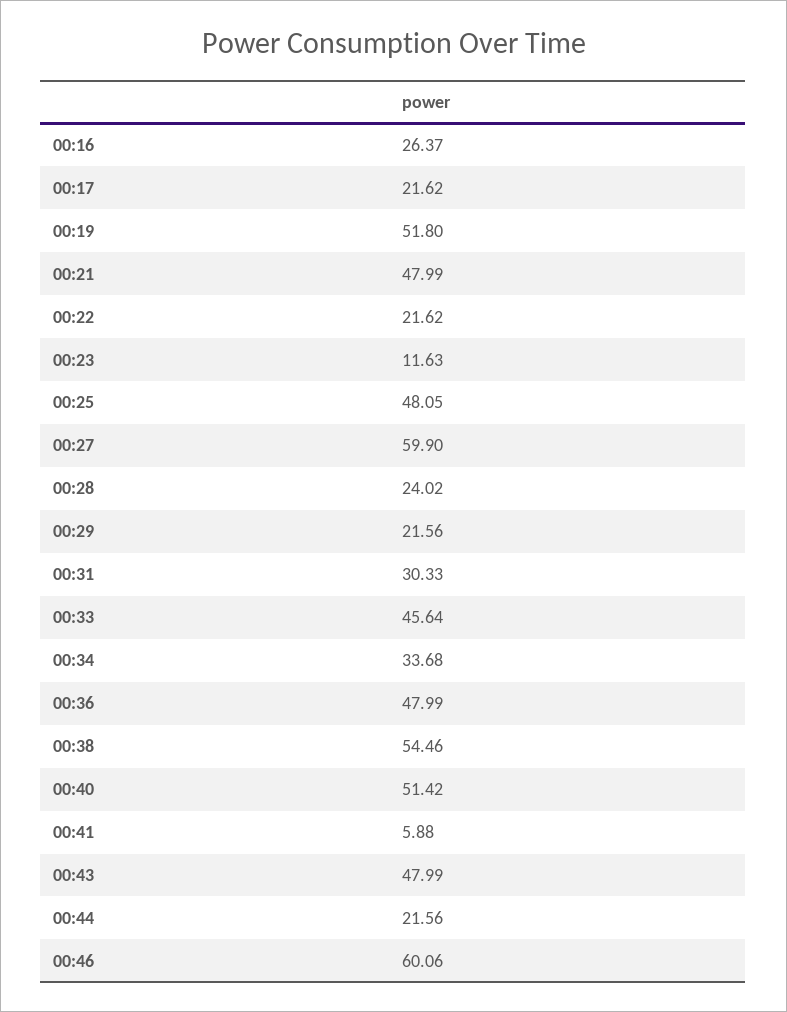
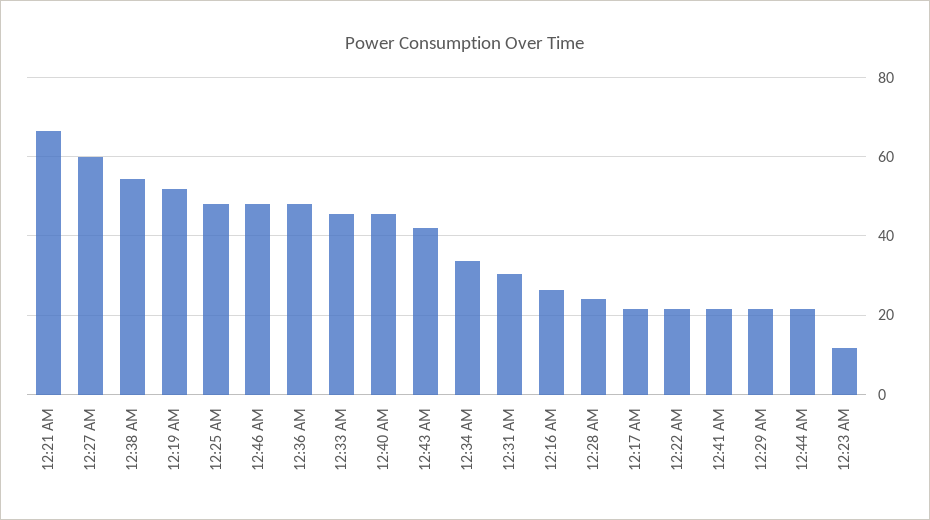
00:21: 47.99 -> 66
00:40: 51.42 -> 46
00:41: 5.88 -> 22
00:43: 47.99 -> 42
00:46: 60.06 -> 48

